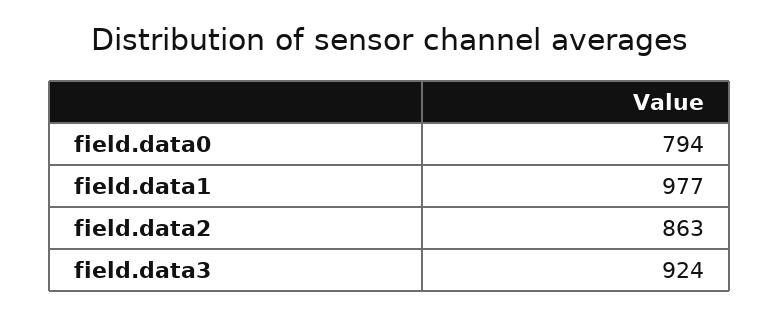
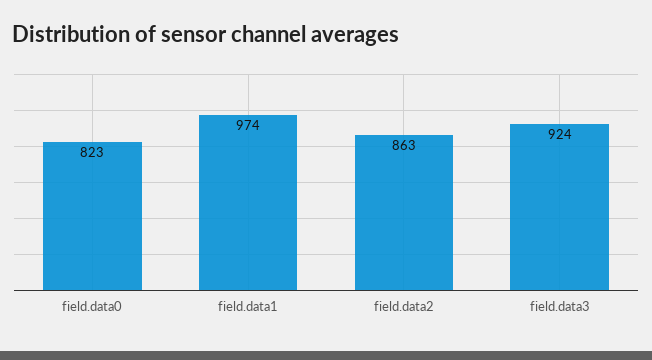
field.data0: 794 -> 823
field.data1: 977 -> 974

